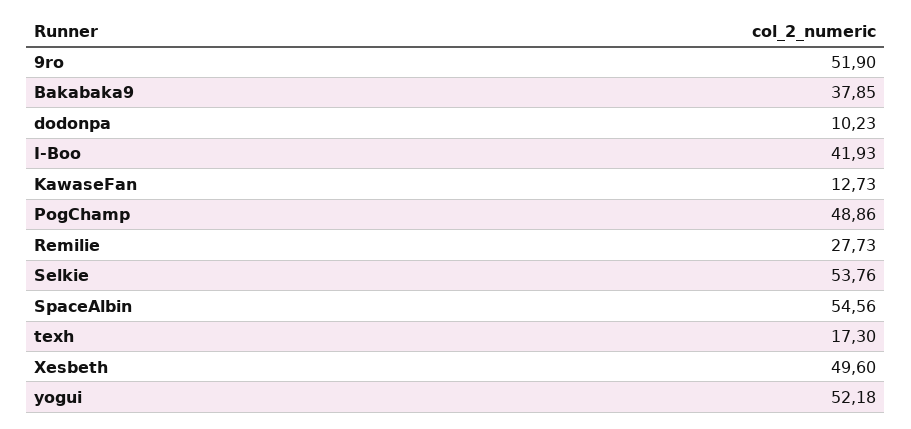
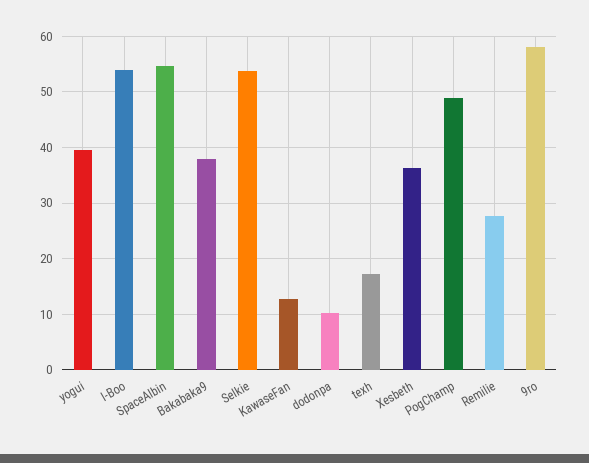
9ro: 51.9 -> 58
I-Boo: 41.93 -> 54
Xesbeth: 49.6 -> 36
yogui: 52.18 -> 40

